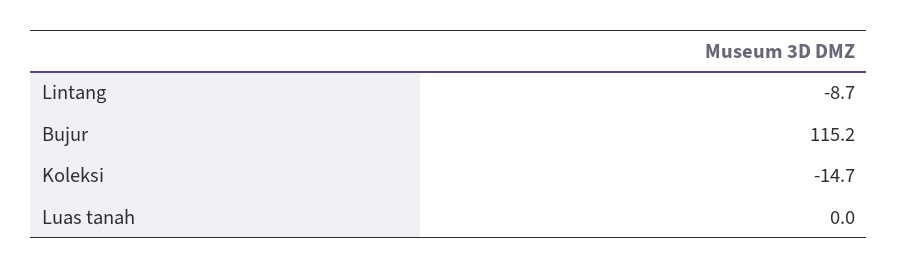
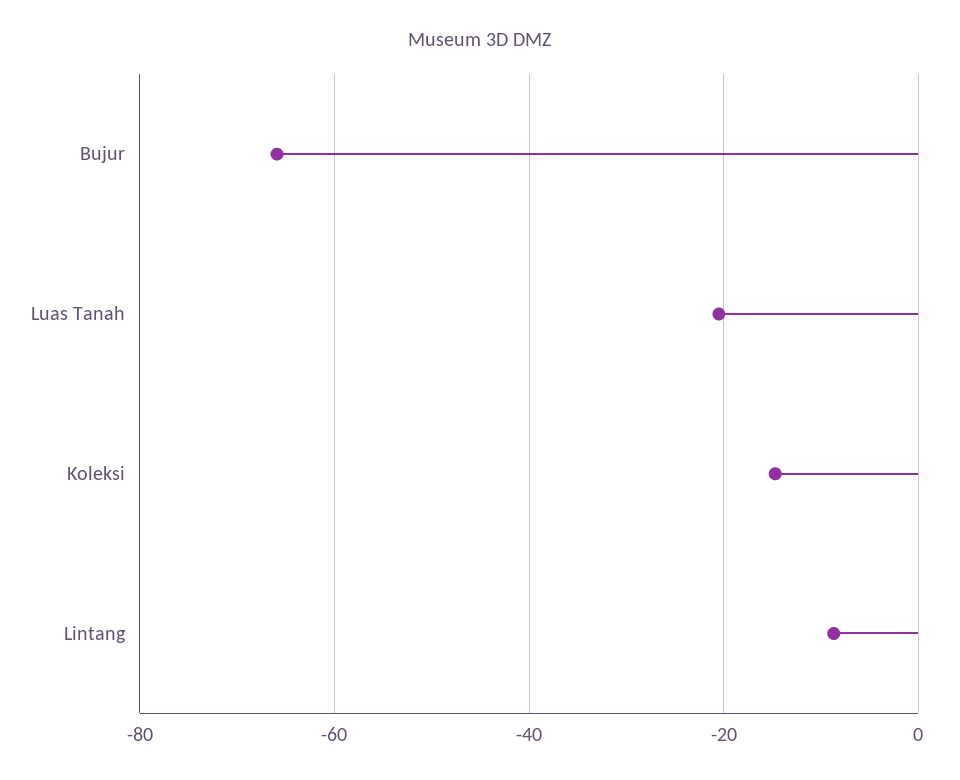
Bujur: 115.2 -> -66
Luas tanah: 0 -> -20

